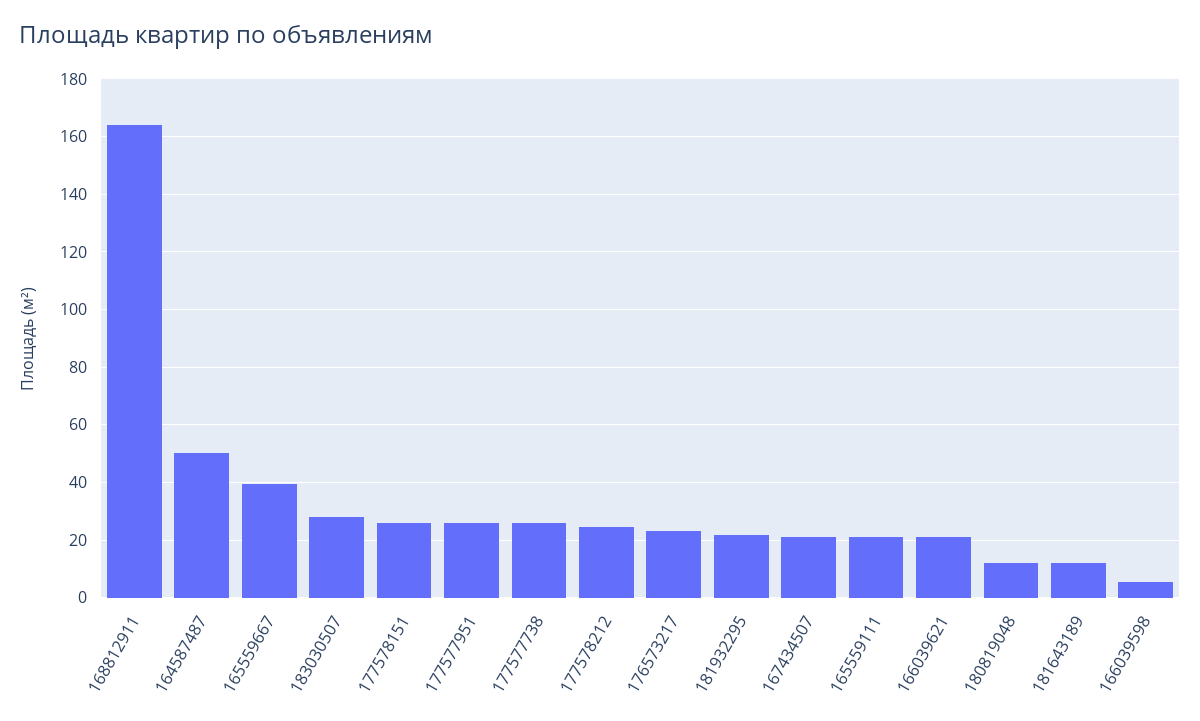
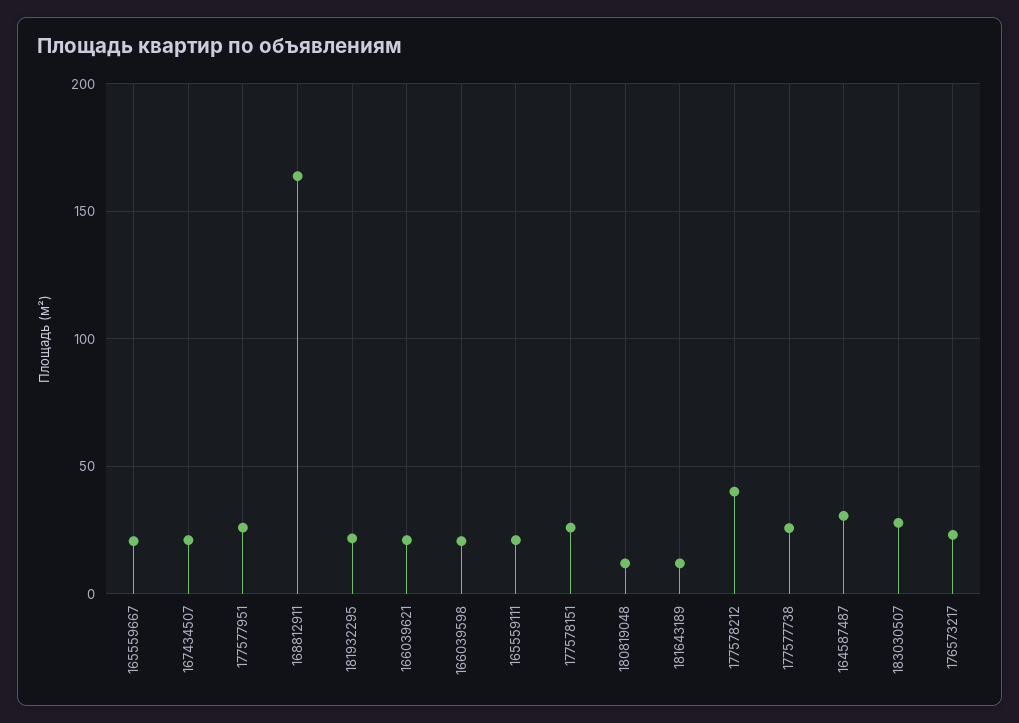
164587487: 50 -> 30
165559667: 40 -> 20
177578212: 25 -> 40
166039598: 5 -> 20

